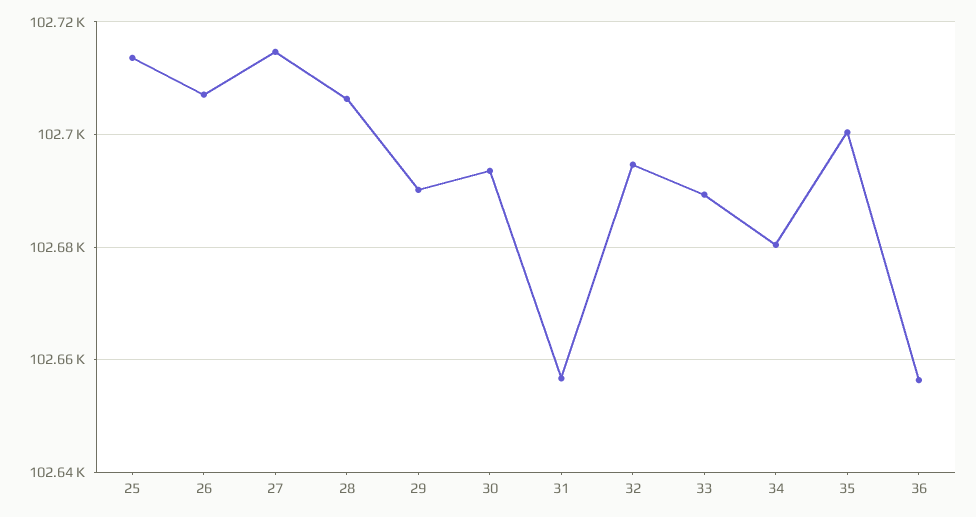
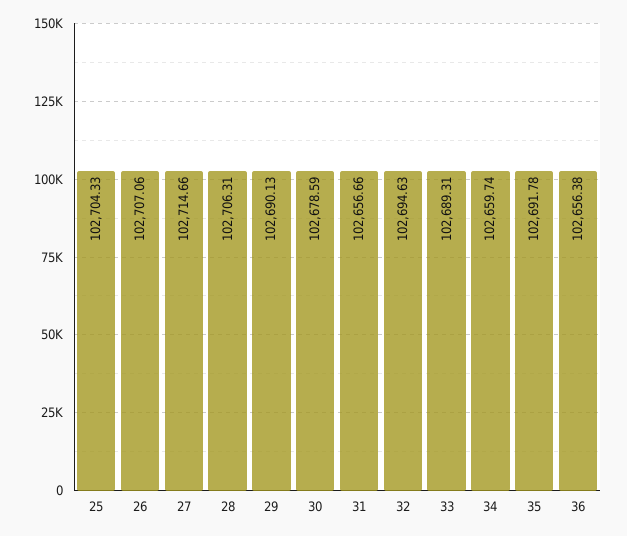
25: 102714 -> 102704.33
30: 102694 -> 102678.59
34: 102680 -> 102659.74
35: 102700 -> 102691.78

